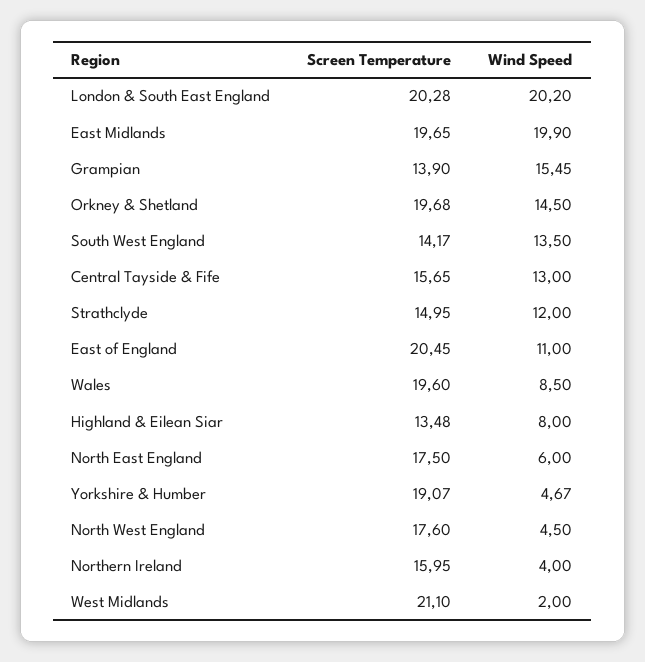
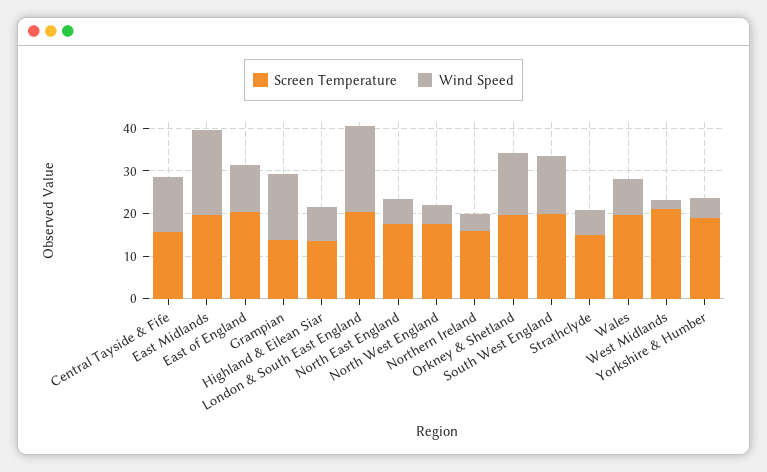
Screen Temperature, South West England: 14.17 -> 20
Wind Speed, Strathclyde: 12 -> 6

